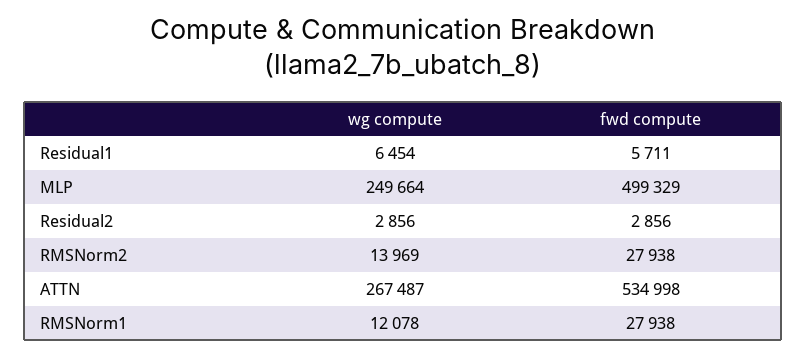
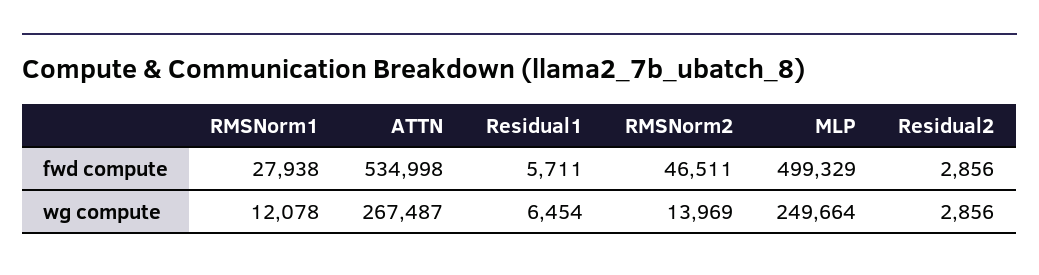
fwd compute, RMSNorm2: 27938 -> 46511

